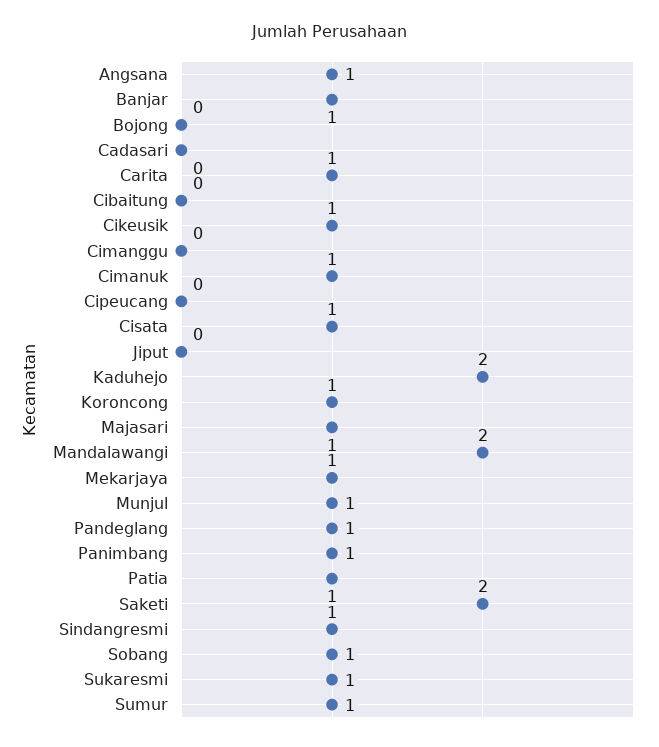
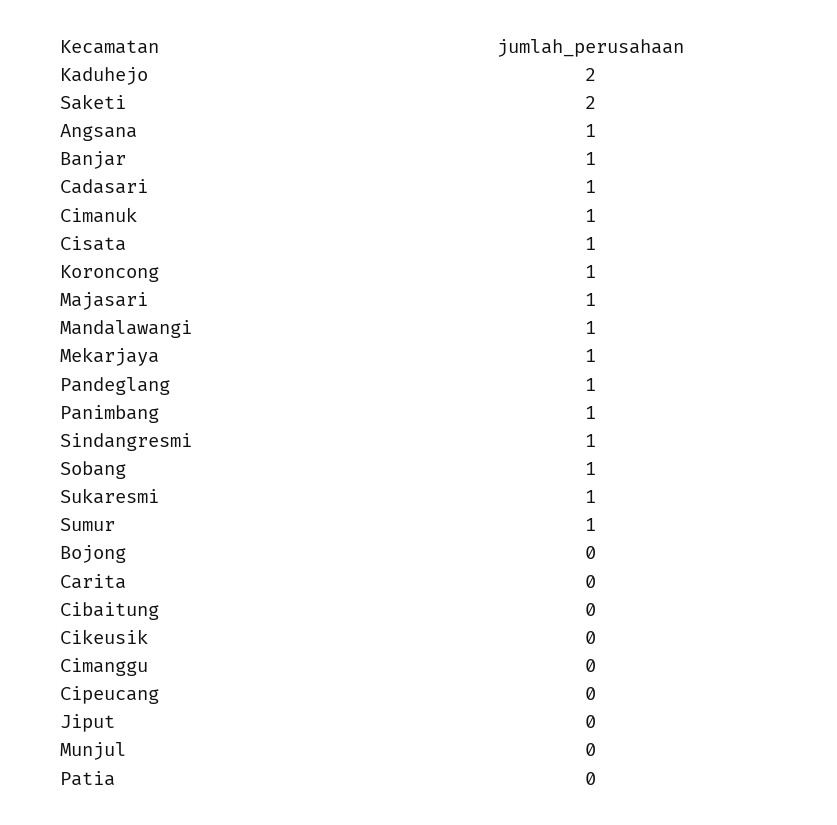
Cadasari: 0 -> 1
Carita: 1 -> 0
Cikeusik: 1 -> 0
Mandalawangi: 2 -> 1
Munjul: 1 -> 0
Patia: 1 -> 0

